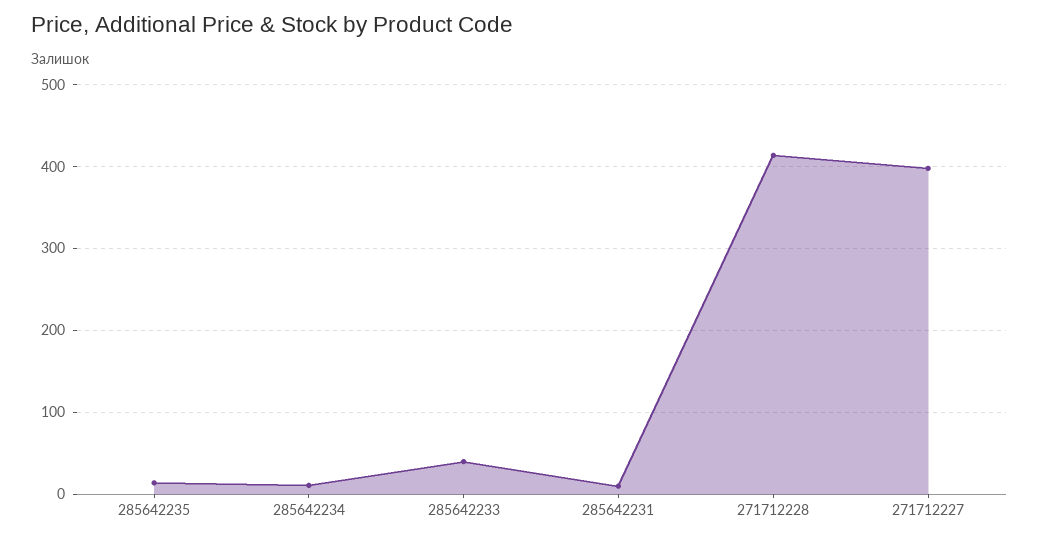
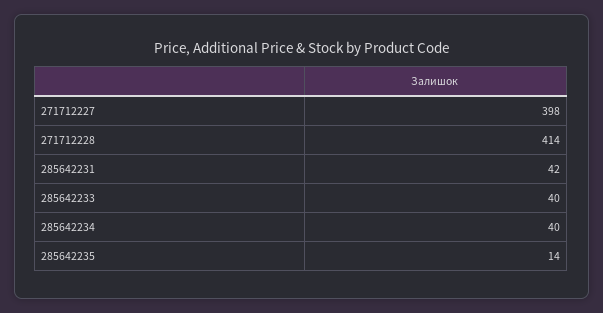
285642234: 10 -> 40
285642231: 10 -> 42

